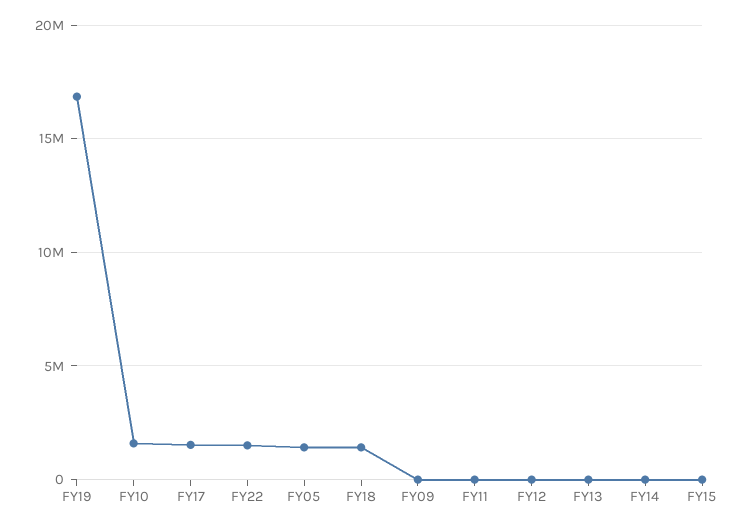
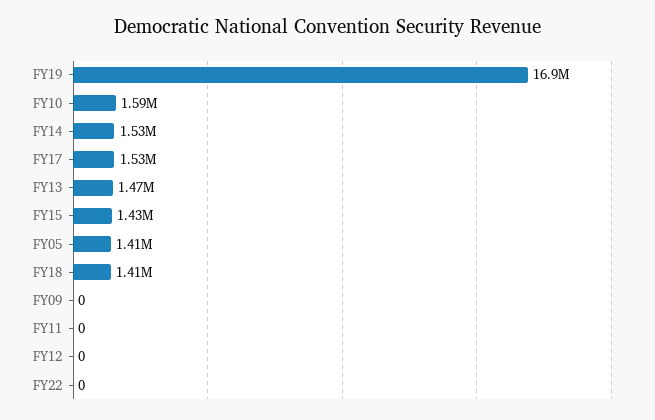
FY22: 1500000 -> 0
FY13: 0 -> 1470000
FY14: 0 -> 1530000
FY15: 0 -> 1430000

